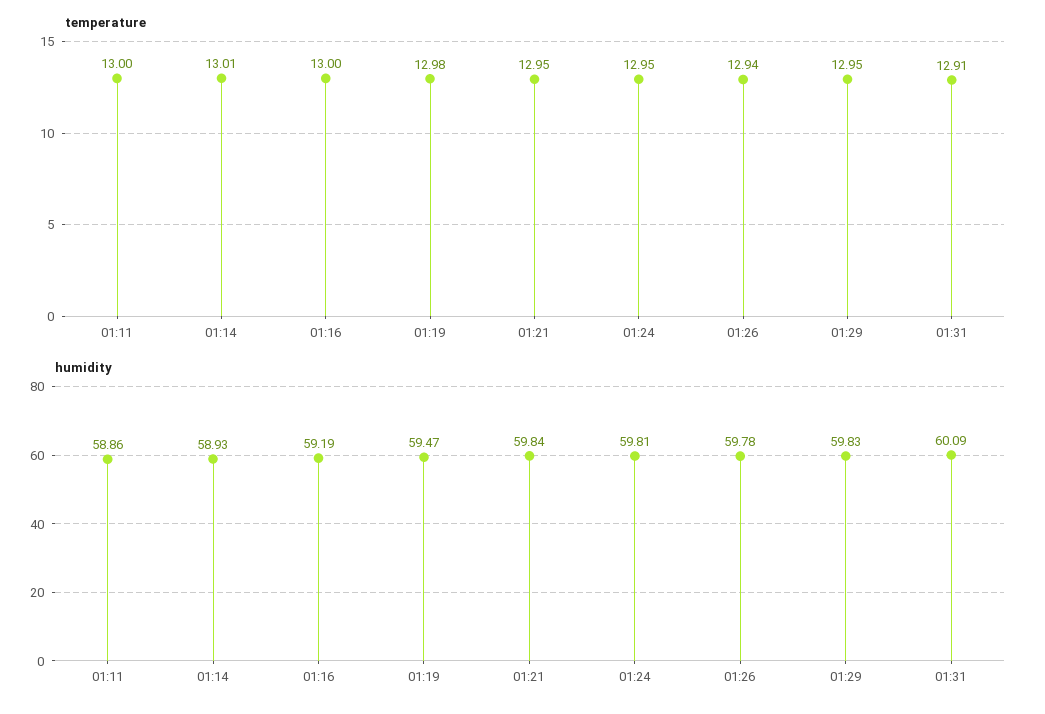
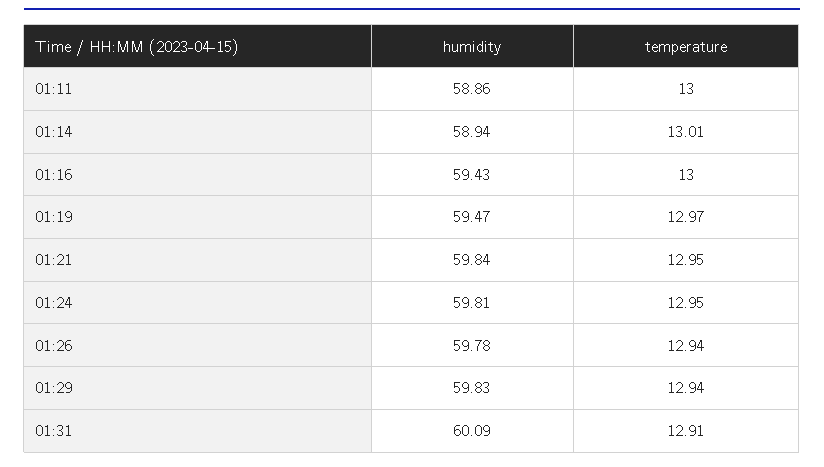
temperature, 01:19: 12.98 -> 12.97
temperature, 01:29: 12.95 -> 12.94
humidity, 01:14: 58.93 -> 58.94
humidity, 01:16: 59.19 -> 59.43

